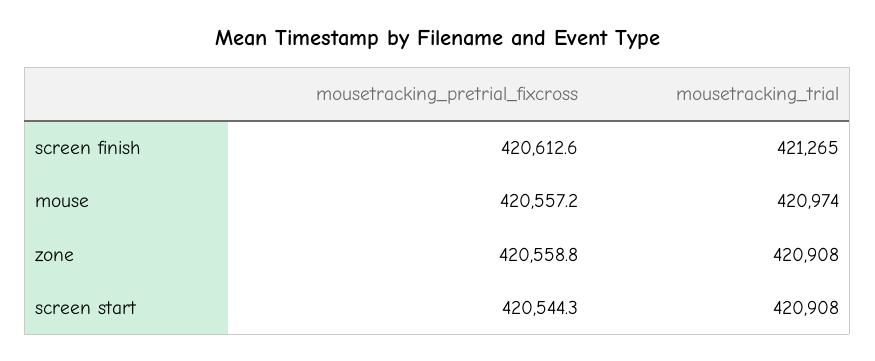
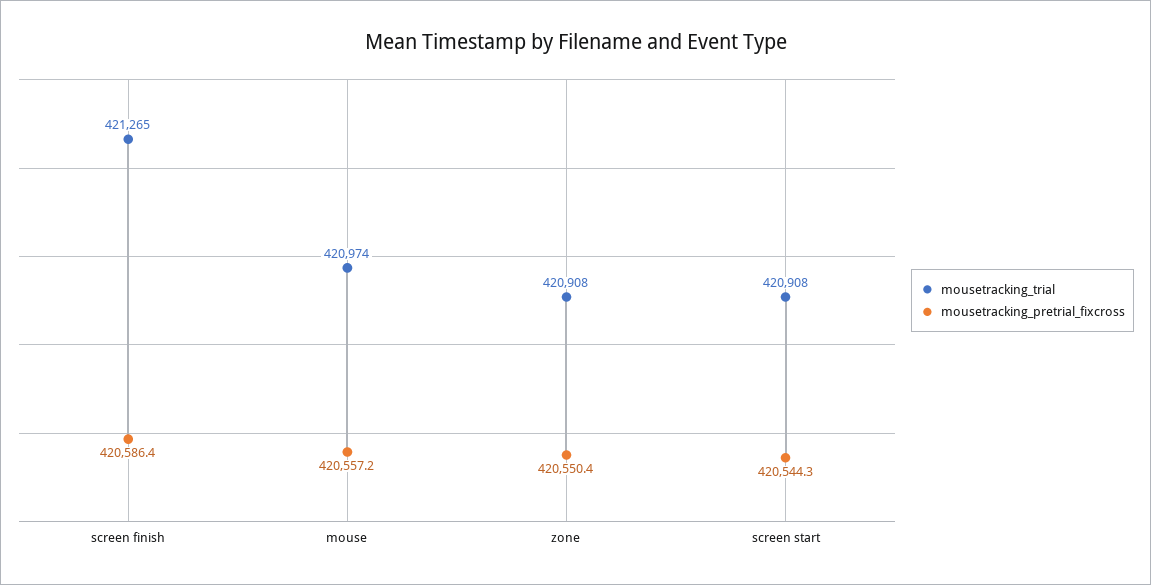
mousetracking_pretrial_fixcross, screen finish: 420612.6 -> 420586.4
mousetracking_pretrial_fixcross, zone: 420558.8 -> 420550.4

